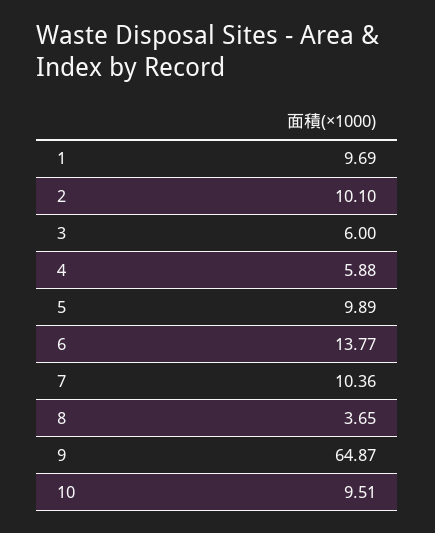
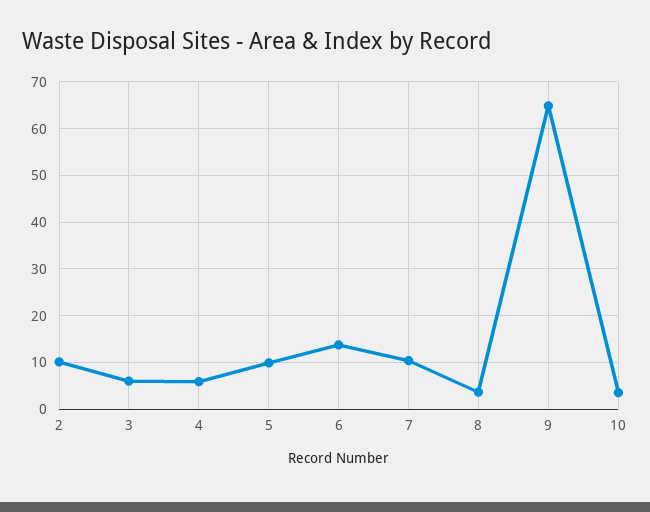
1: 9.69 -> none
10: 9.51 -> 4

